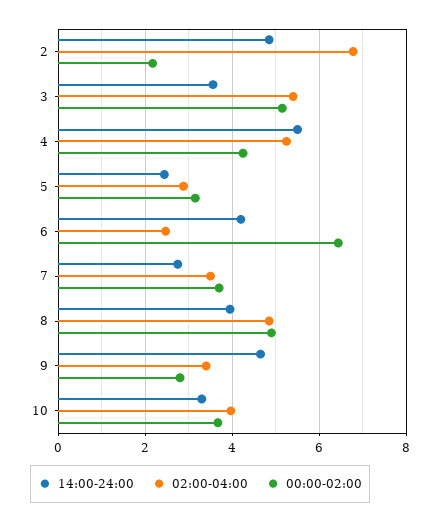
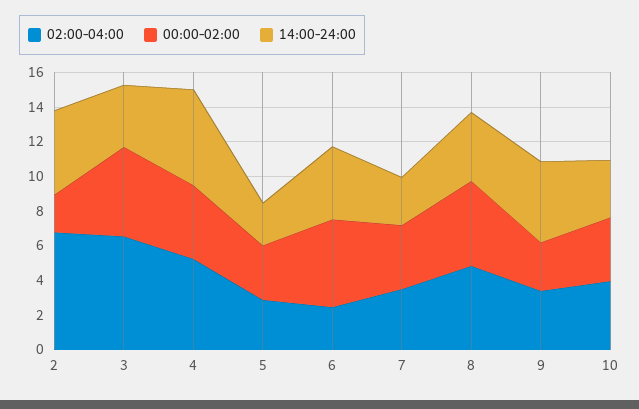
02:00-04:00, 3: 5.4 -> 6.5
00:00-02:00, 6: 6.4 -> 5

